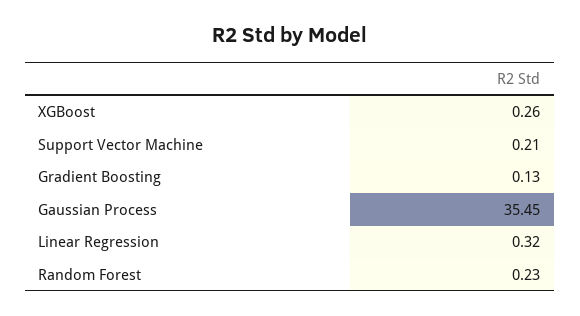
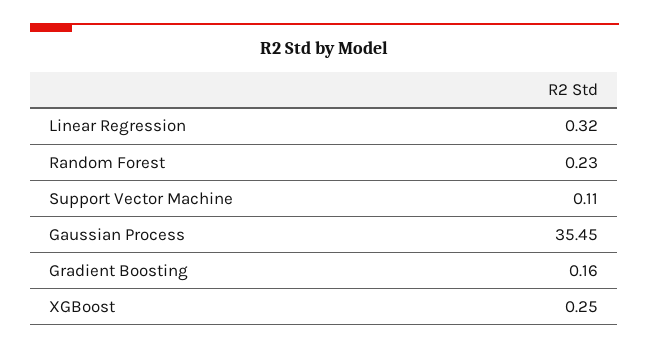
XGBoost: 0.26 -> 0.25
Support Vector Machine: 0.21 -> 0.11
Gradient Boosting: 0.13 -> 0.16

